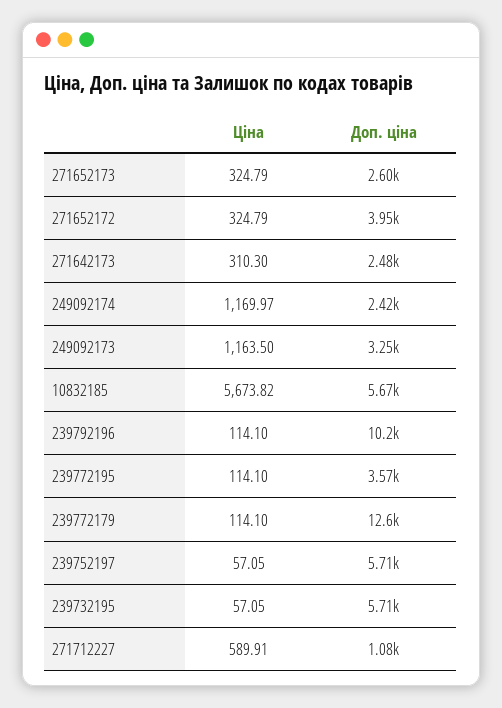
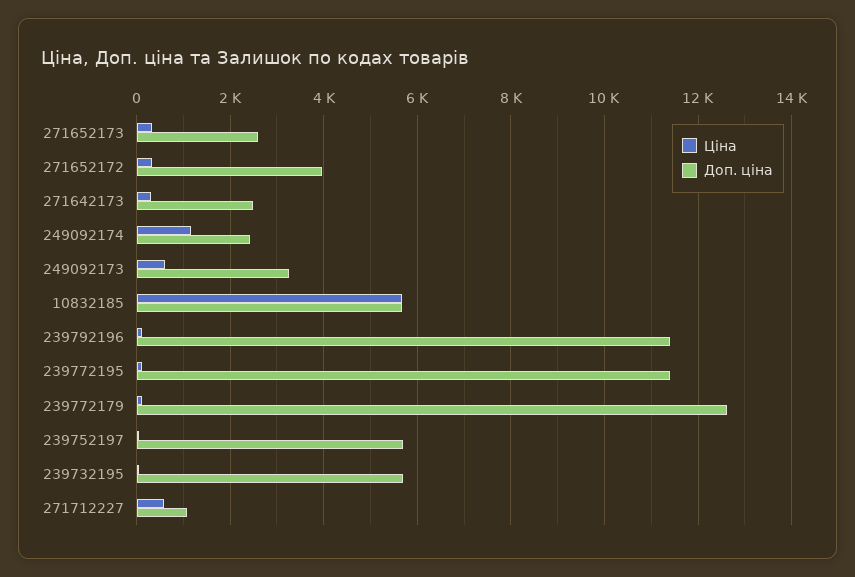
Ціна, 249092173: 1163.5 -> 600
Доп. ціна, 239792196: 10200 -> 11400
Доп. ціна, 239772195: 3570 -> 11400

